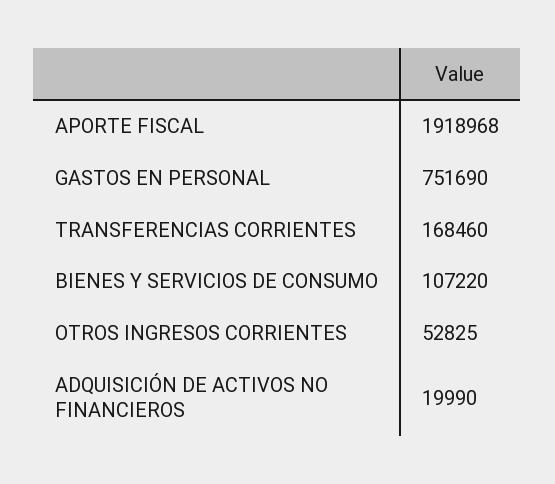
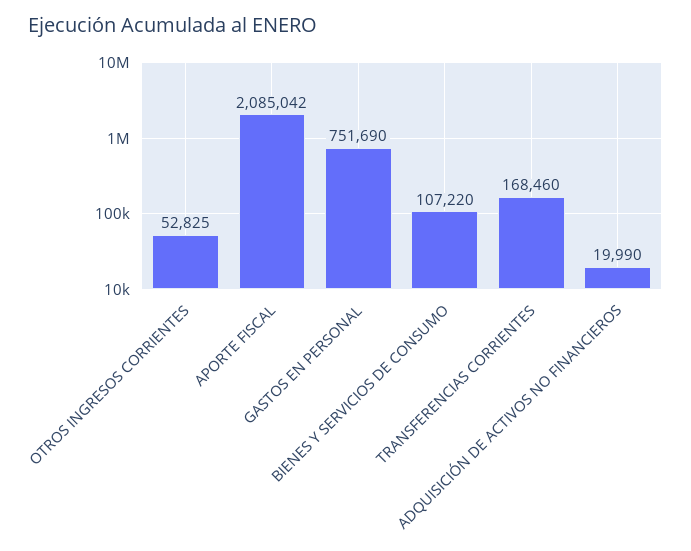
APORTE FISCAL: 1918968 -> 2085042

